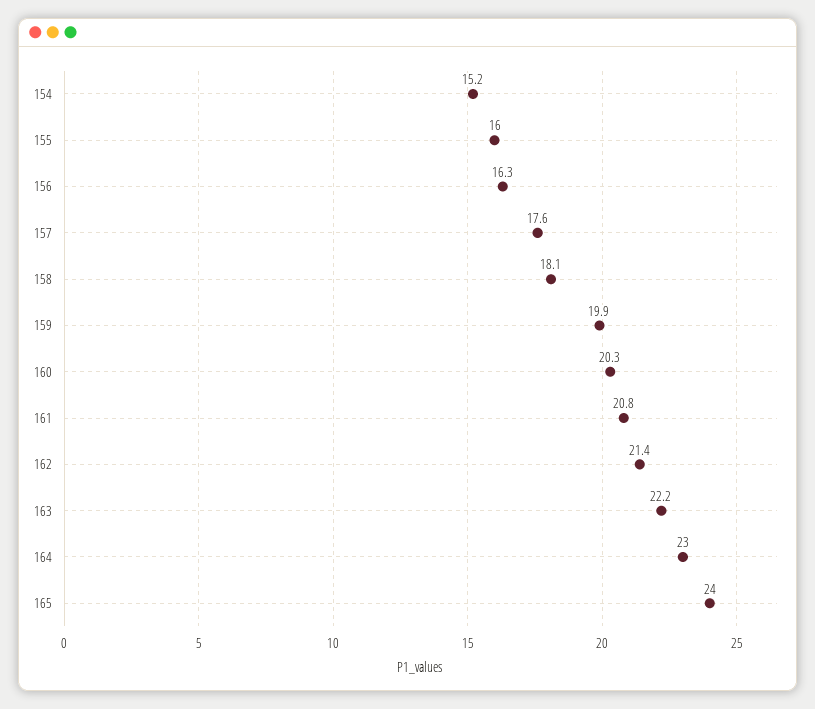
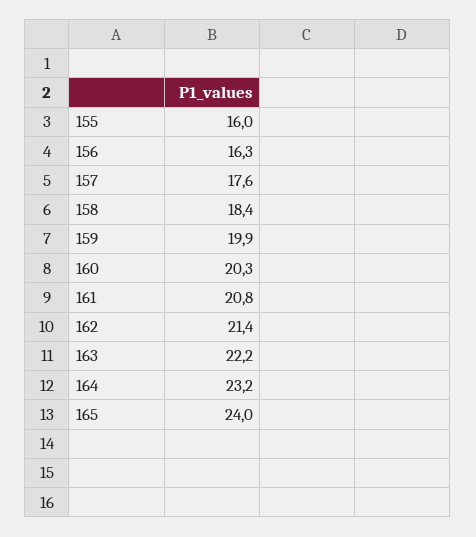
154: 15.2 -> none
158: 18.1 -> 18.4
164: 23 -> 23.2

